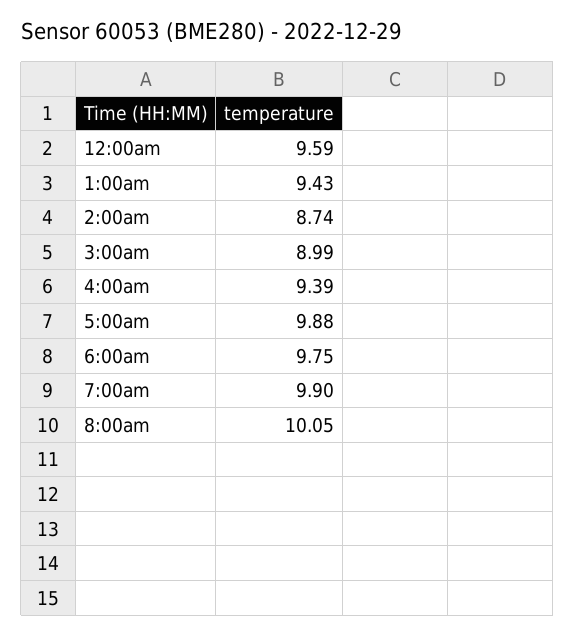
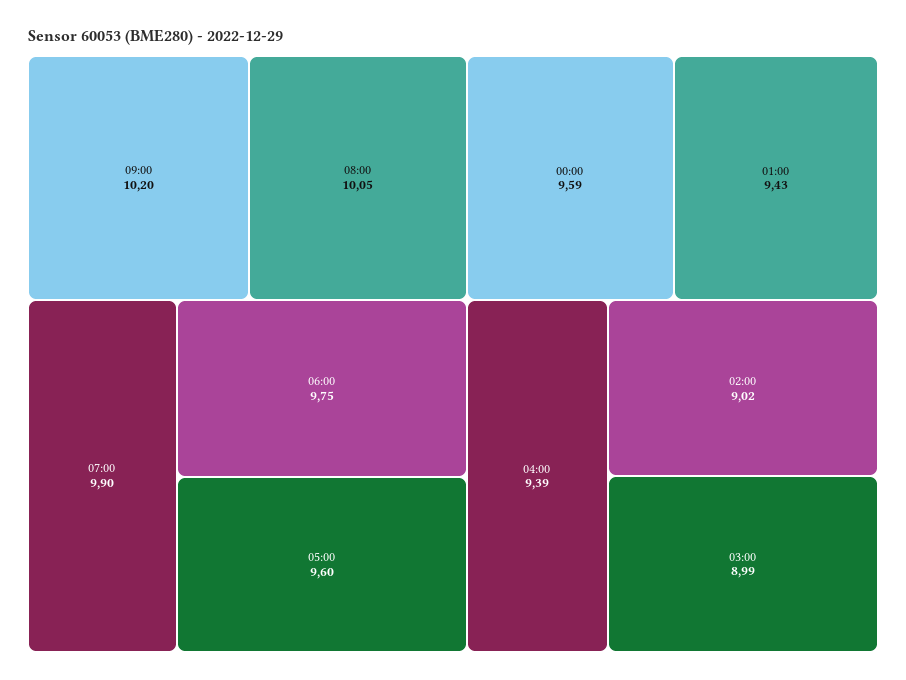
2:00am: 8.74 -> 9.02
5:00am: 9.88 -> 9.6
09:00: none -> 10.2

